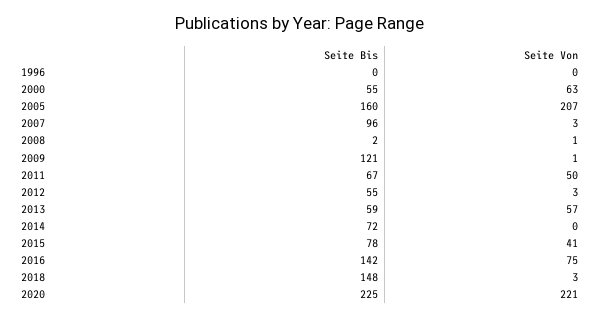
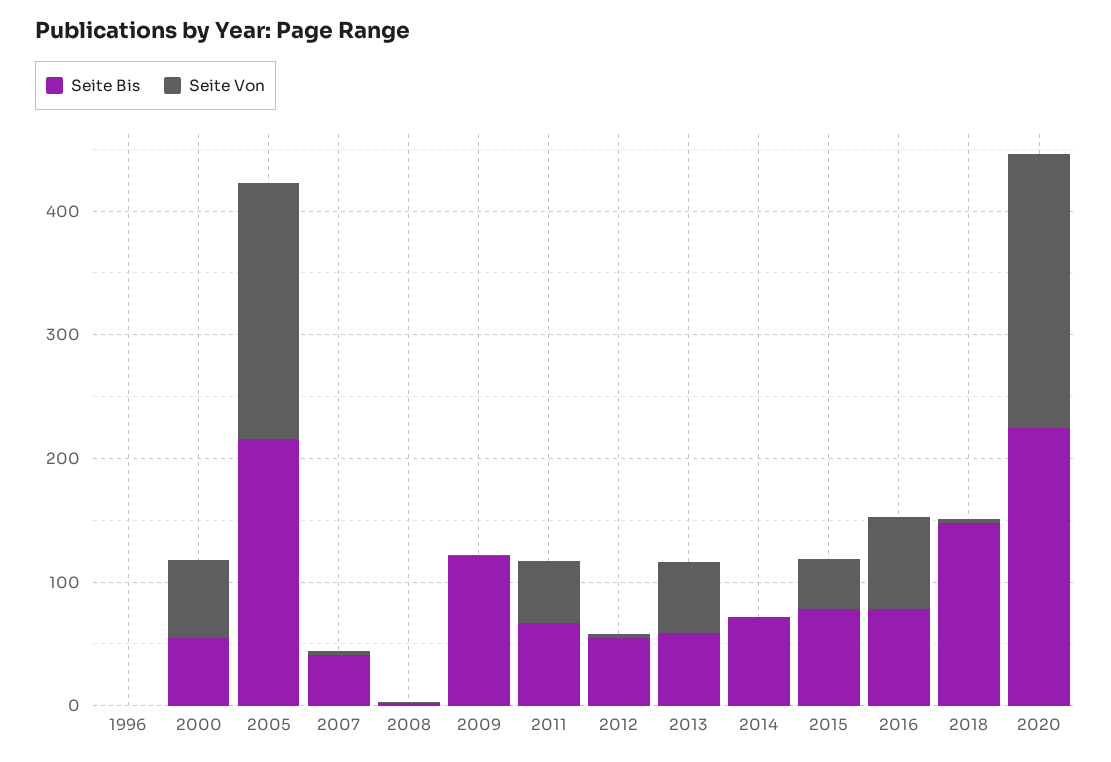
Seite Bis, 2005: 160 -> 220
Seite Bis, 2007: 96 -> 40
Seite Bis, 2016: 142 -> 80

